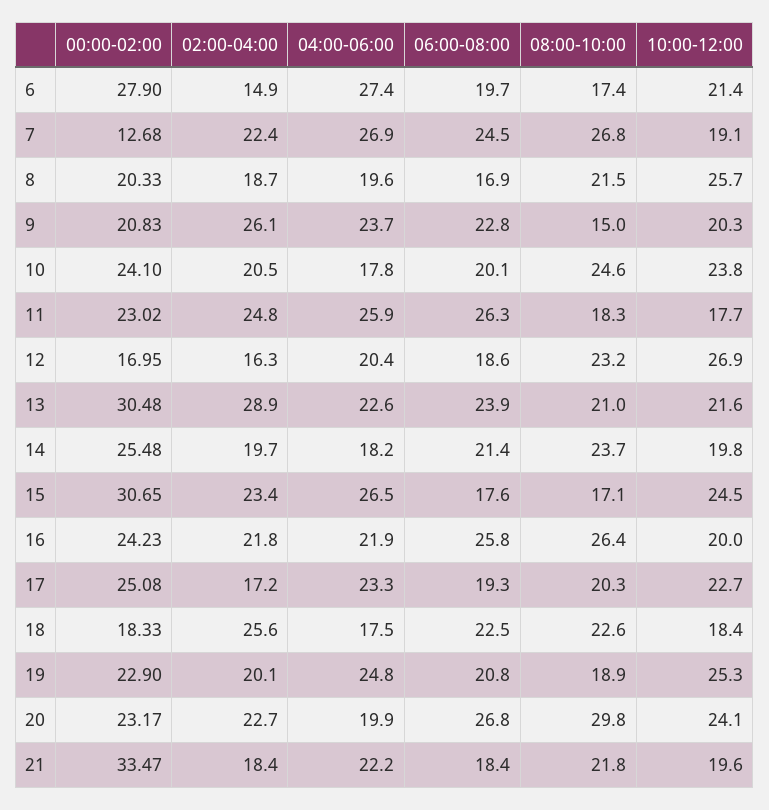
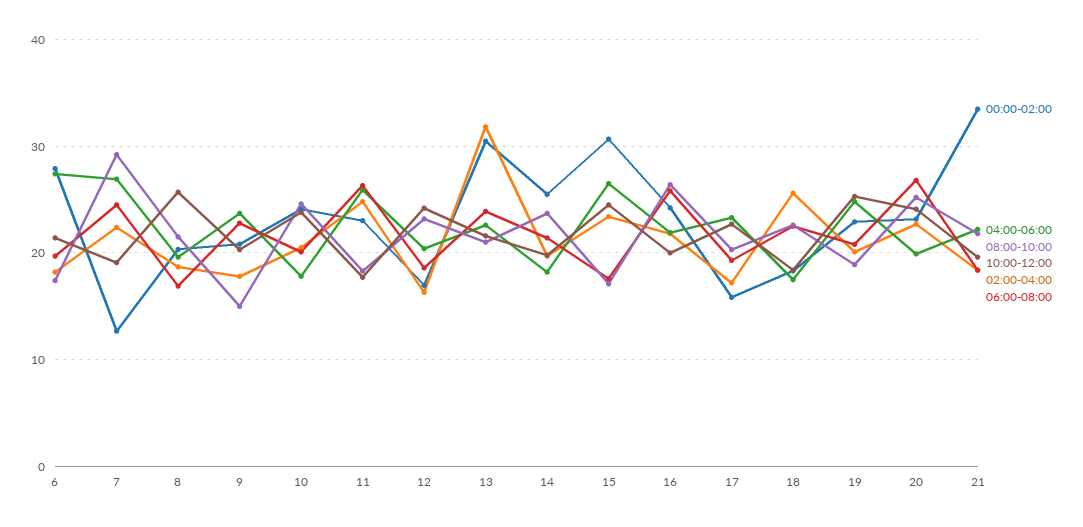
02:00-04:00, 6: 14.9 -> 18
08:00-10:00, 7: 26.8 -> 29
02:00-04:00, 9: 26.1 -> 18
10:00-12:00, 12: 26.9 -> 24
02:00-04:00, 13: 28.9 -> 32
00:00-02:00, 17: 25.08 -> 16
08:00-10:00, 20: 29.8 -> 25

